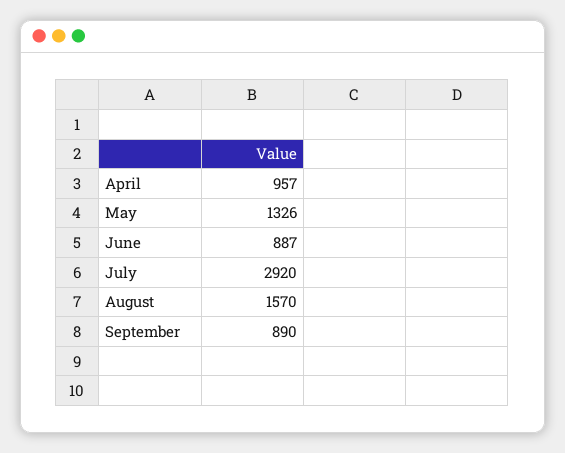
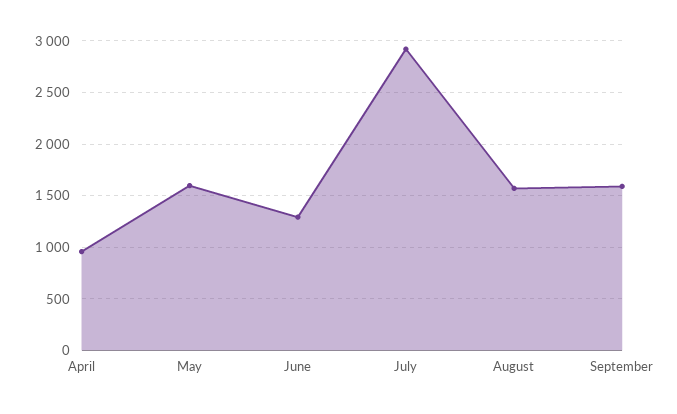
May: 1326 -> 1600
June: 887 -> 1300
September: 890 -> 1600

